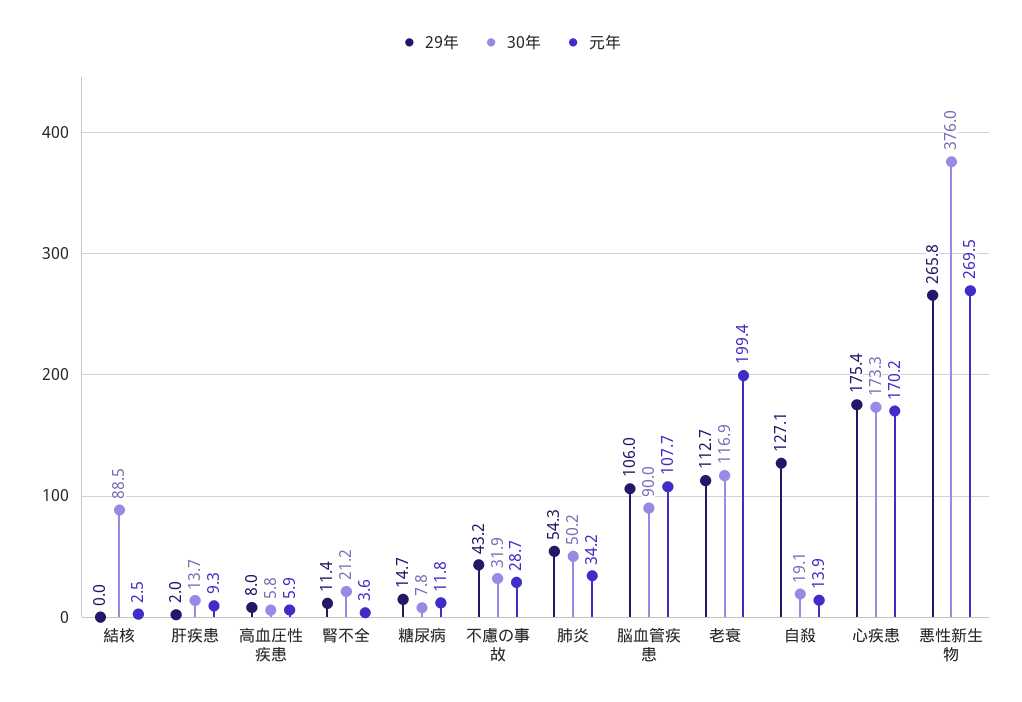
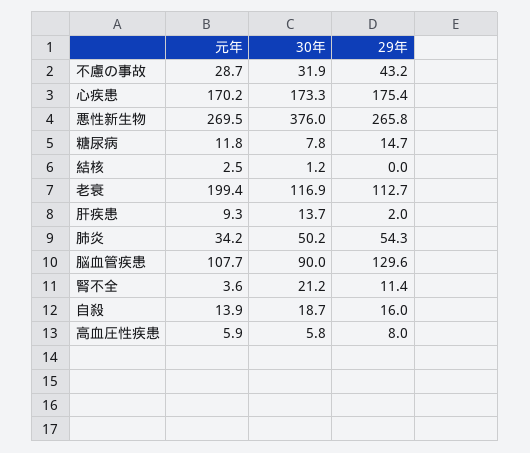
30年, 結核: 88.5 -> 1.2
29年, 脳血管疾患: 106 -> 129.6
29年, 自殺: 127.1 -> 16
30年, 自殺: 19.1 -> 18.7

